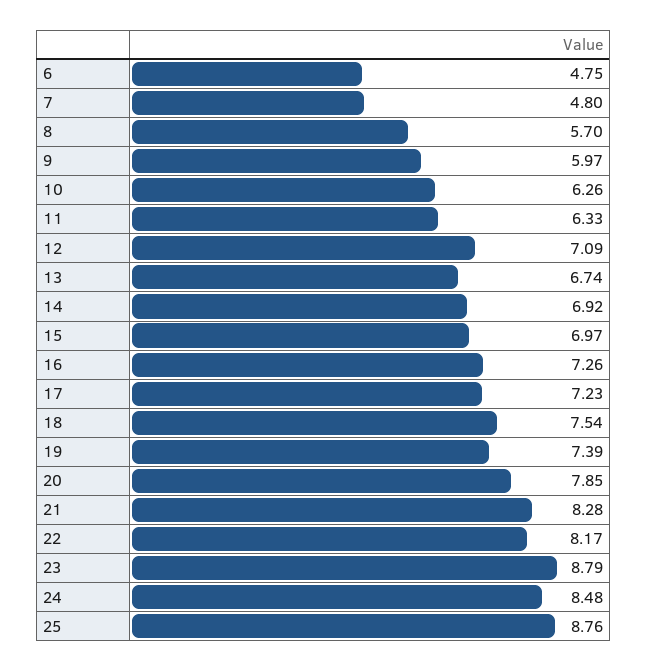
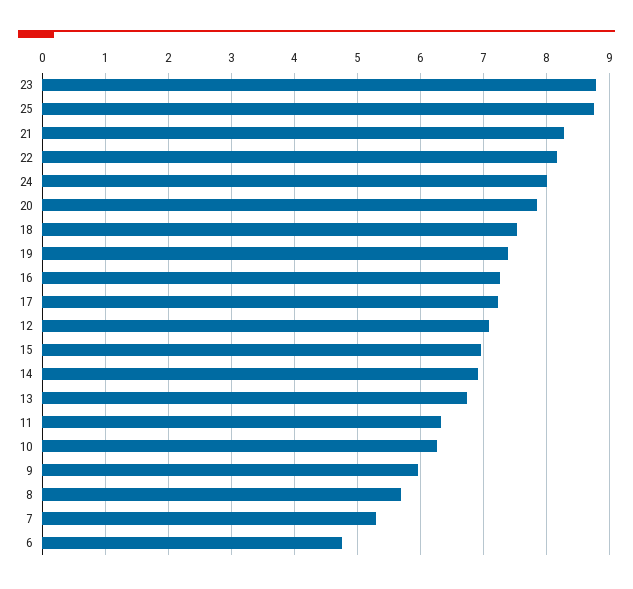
7: 4.8 -> 5.3
24: 8.48 -> 8

